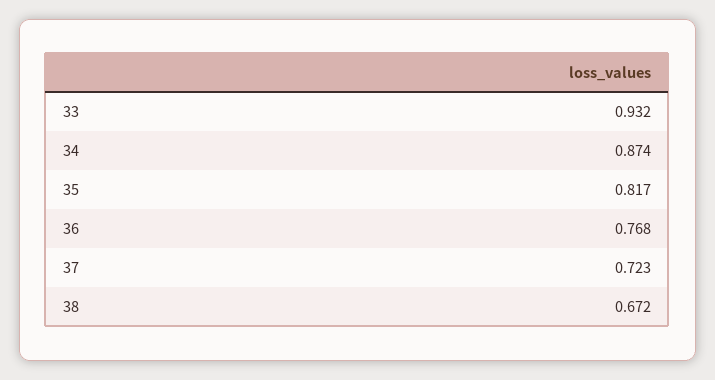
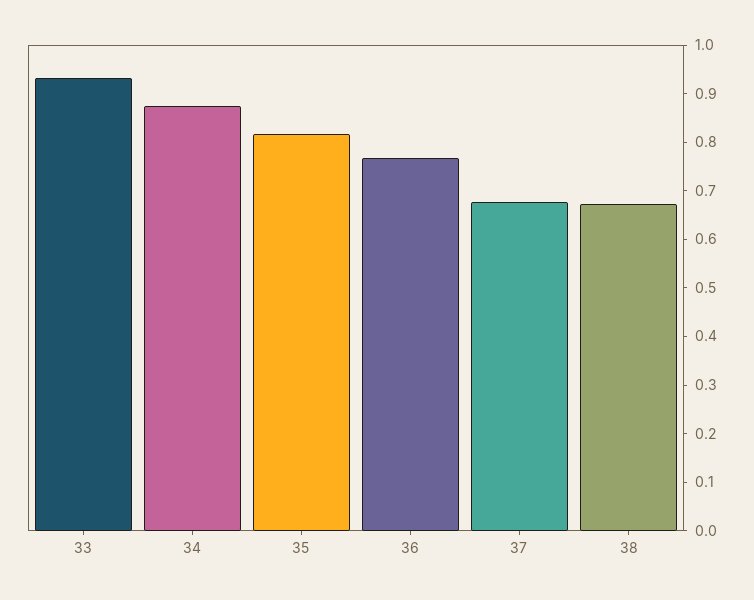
37: 0.723 -> 0.68

